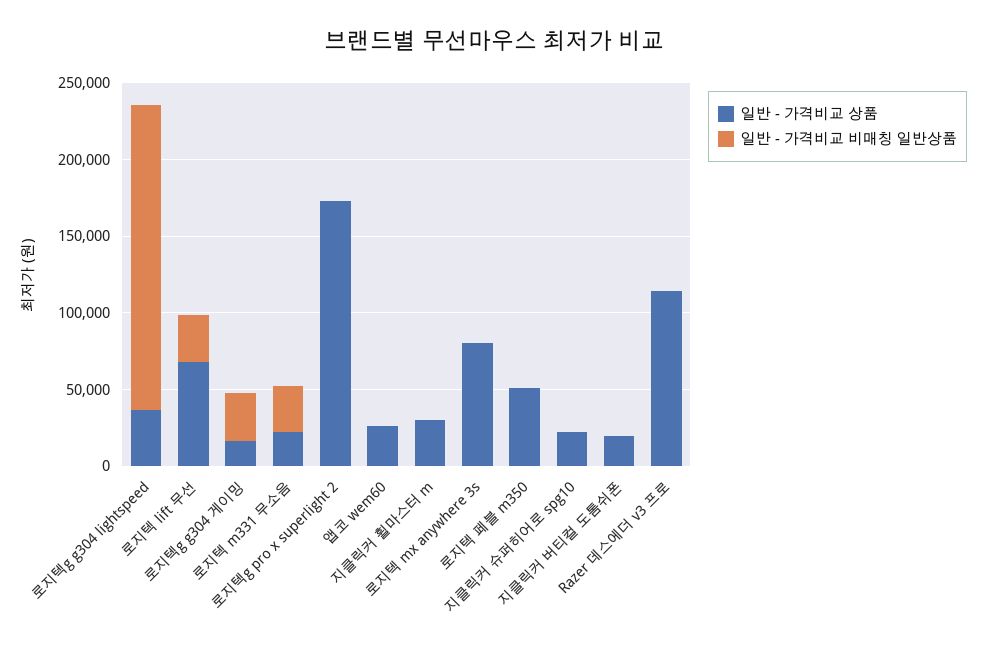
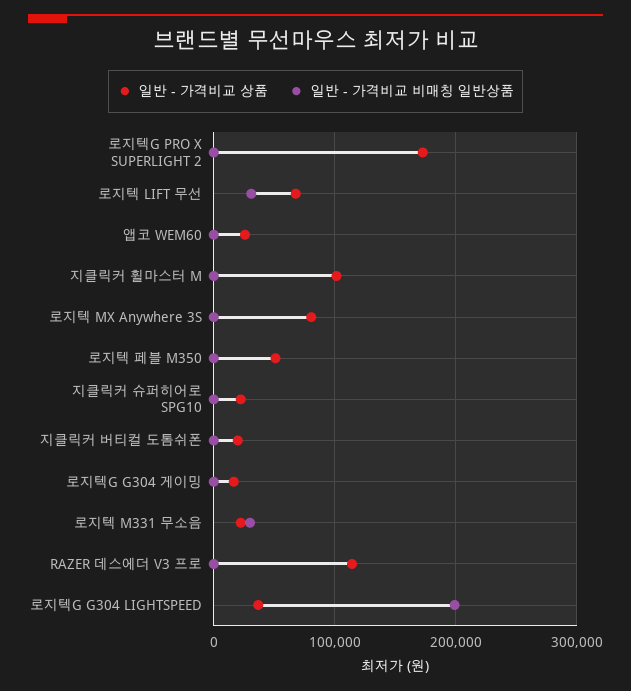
일반 - 가격비교 비매칭 일반상품, 로지텍g g304 게이밍: 30000 -> 0
일반 - 가격비교 상품, 지클릭커 휠마스터 m: 30000 -> 100000

